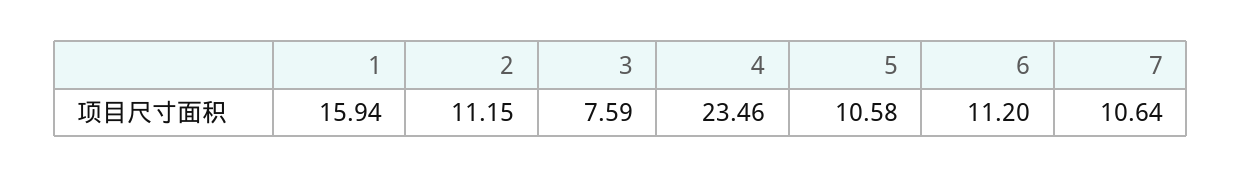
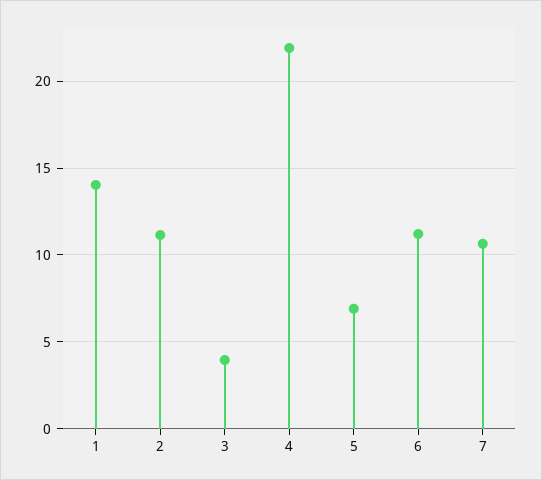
1: 15.94 -> 14
3: 7.59 -> 4
4: 23.46 -> 22
5: 10.58 -> 7

